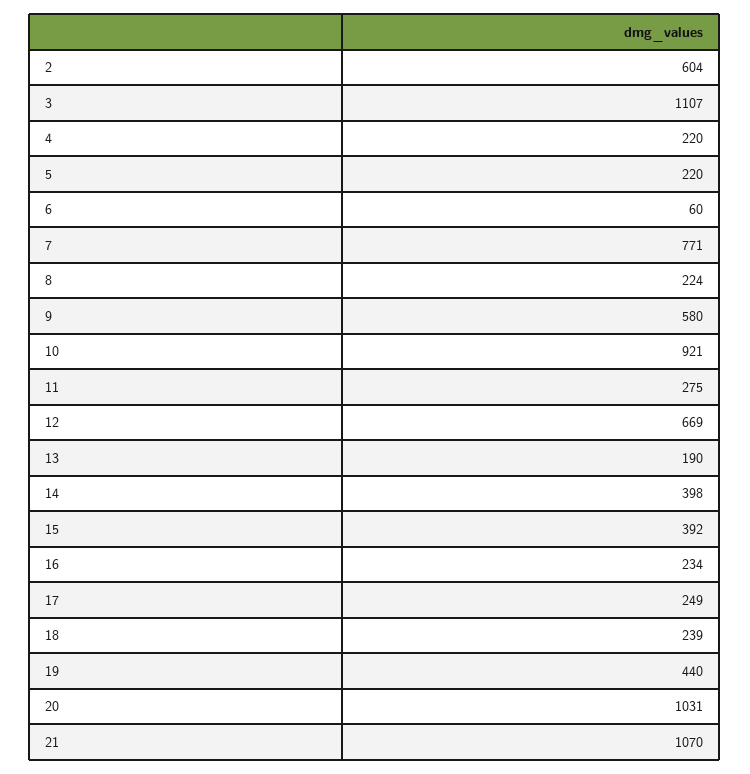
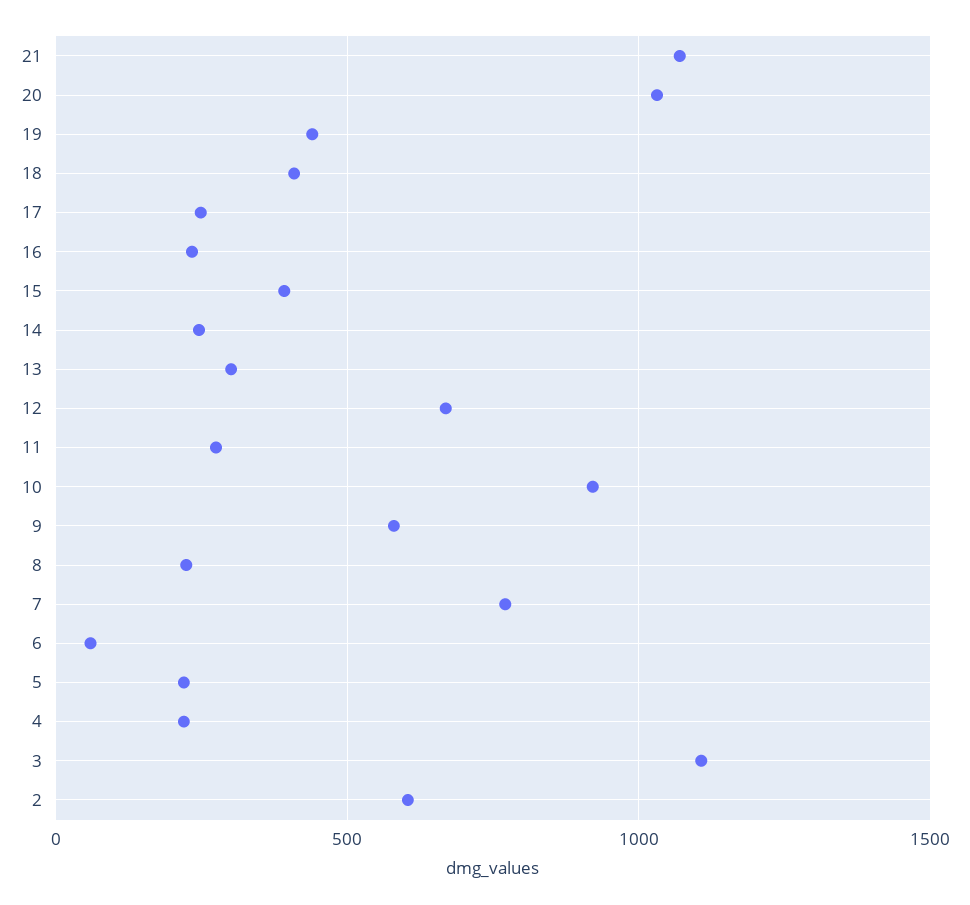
13: 190 -> 300
14: 398 -> 250
18: 239 -> 400

